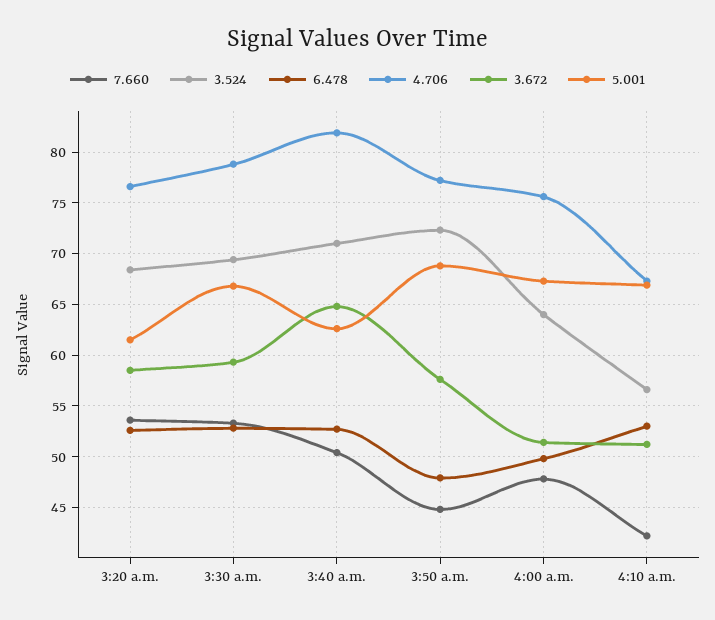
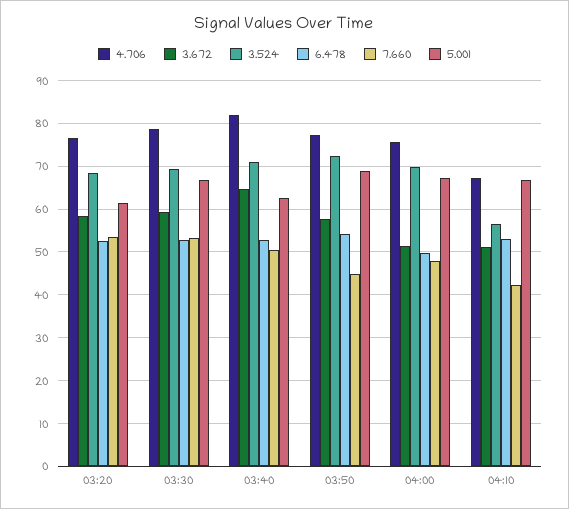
6.478, 3:50 a.m.: 48 -> 54
3.524, 4:00 a.m.: 64 -> 70

